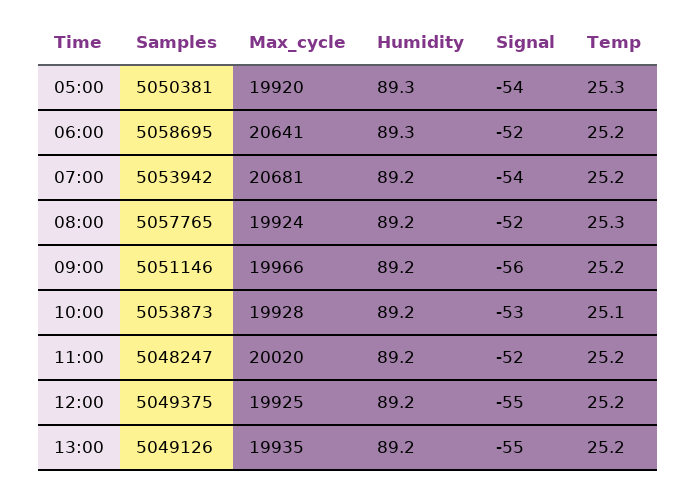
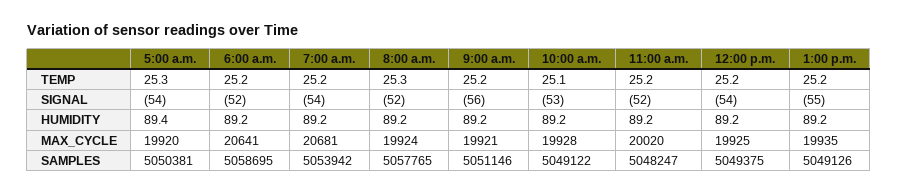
Humidity, 05:00: 89.3 -> 89.4
Humidity, 06:00: 89.3 -> 89.2
Max_cycle, 09:00: 19966 -> 19921
Samples, 10:00: 5053873 -> 5049122
Signal, 12:00: -55 -> -54

